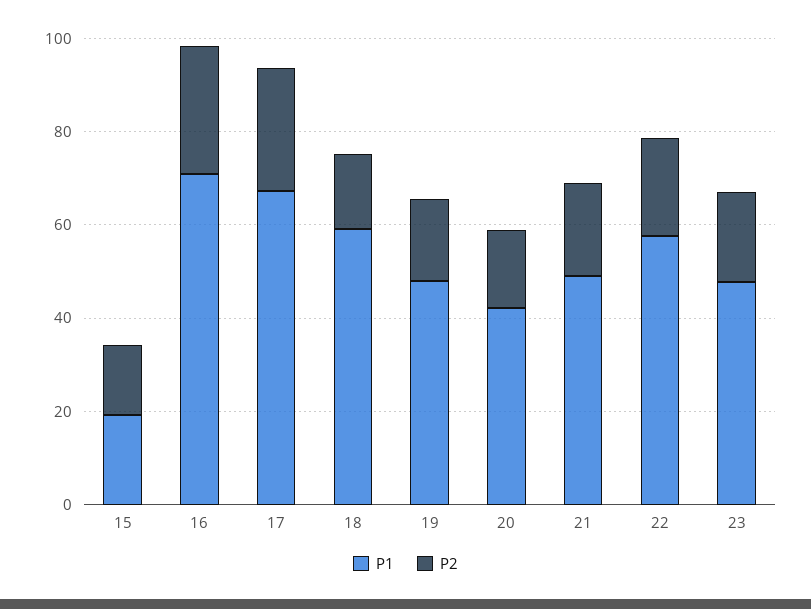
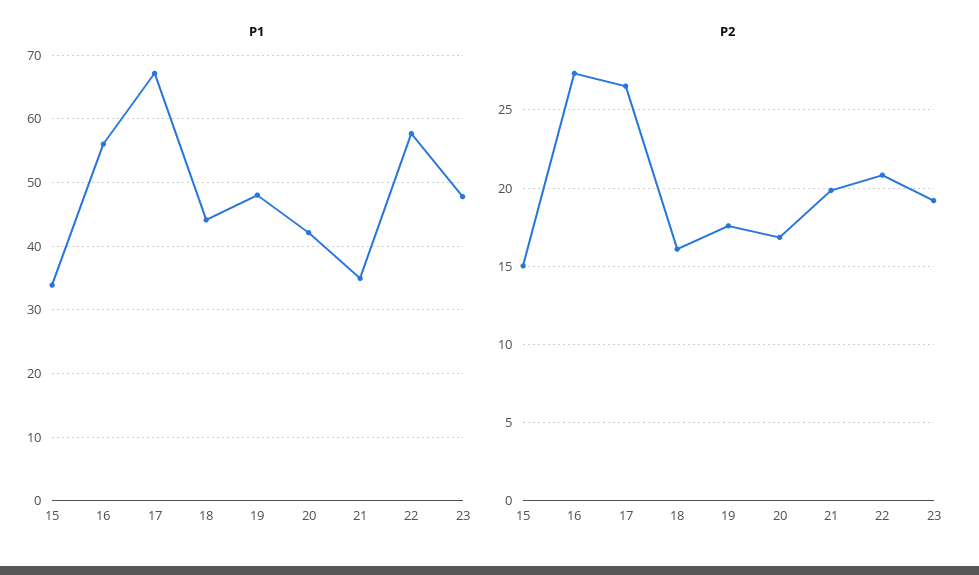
P1, 15: 20 -> 34
P1, 16: 70 -> 56
P1, 18: 60 -> 44
P1, 21: 50 -> 35

